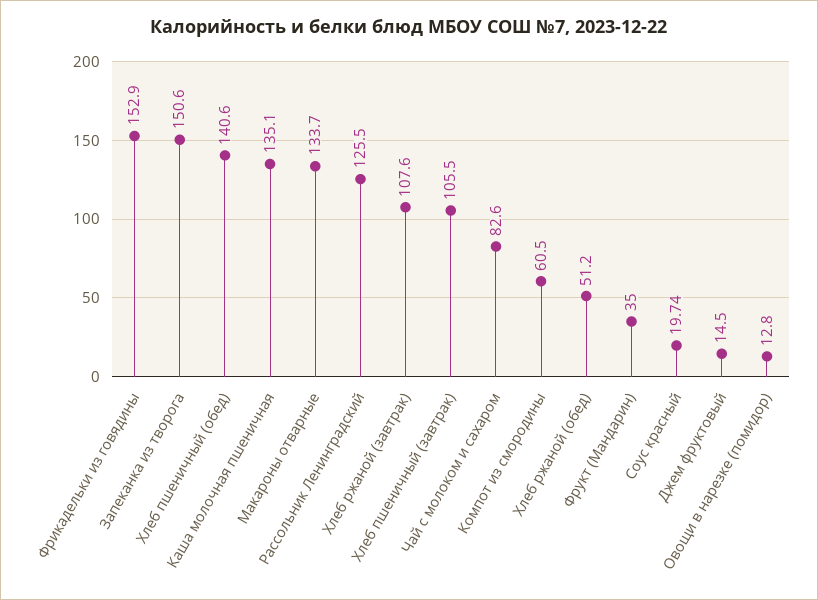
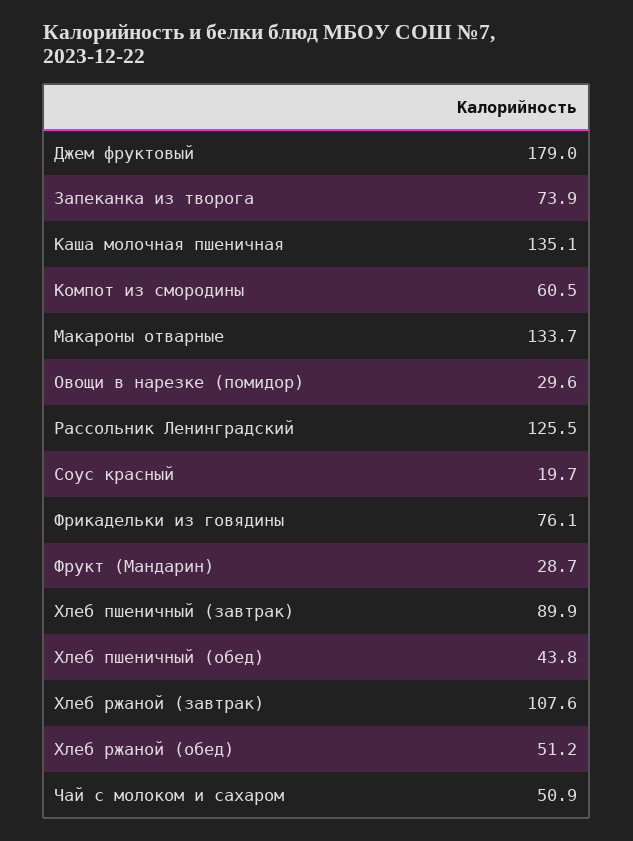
Фрикадельки из говядины: 152.9 -> 76.1
Запеканка из творога: 150.6 -> 73.9
Хлеб пшеничный (обед): 140.6 -> 43.8
Хлеб пшеничный (завтрак): 105.5 -> 89.9
Чай с молоком и сахаром: 82.6 -> 50.9
Фрукт (Мандарин): 35 -> 28.7
Джем фруктовый: 14.5 -> 179
Овощи в нарезке (помидор): 12.8 -> 29.6

